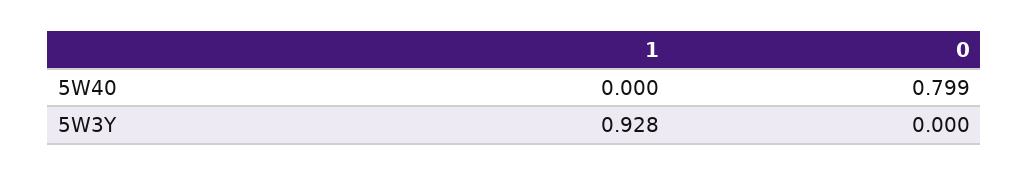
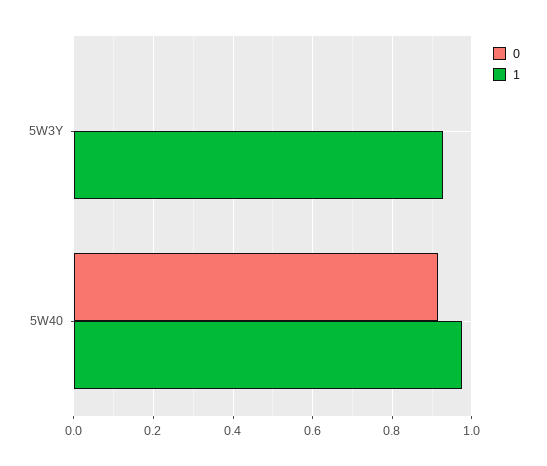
1, 5W40: 0 -> 0.98
0, 5W40: 0.799 -> 0.92

